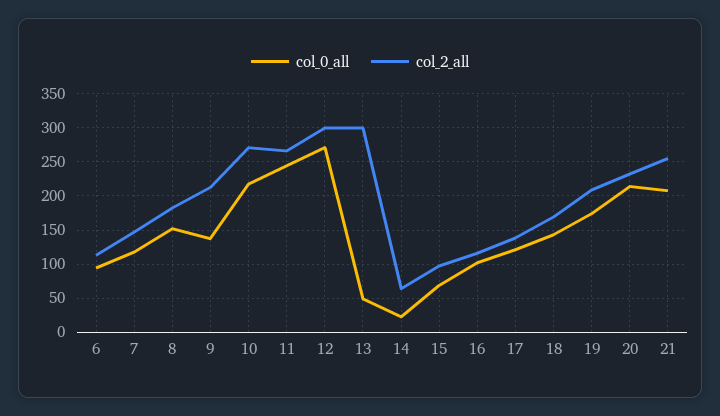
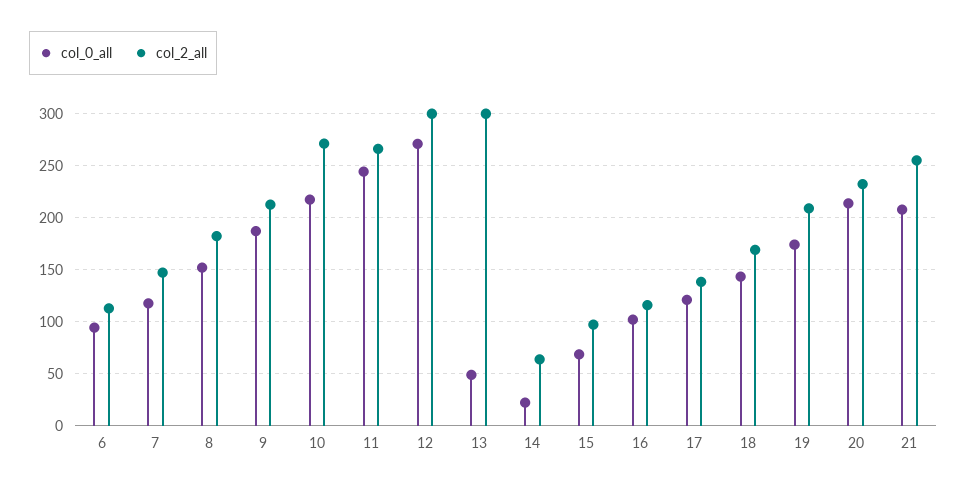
col_0_all, 9: 140 -> 190

